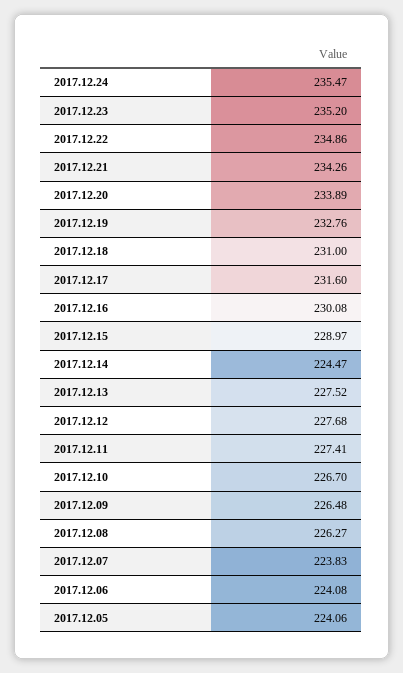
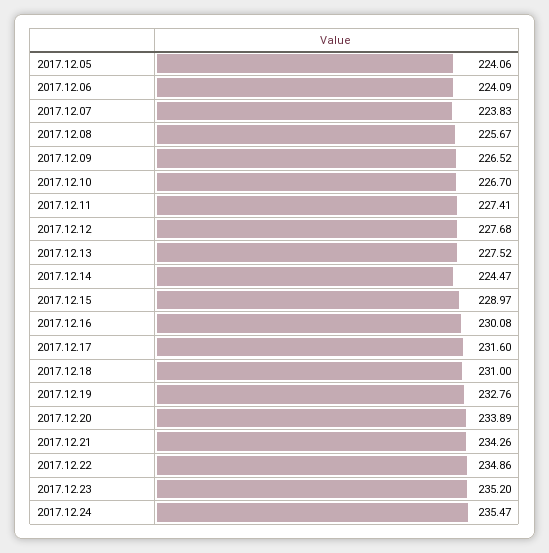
2017.12.09: 226.48 -> 226.52
2017.12.08: 226.27 -> 225.67
2017.12.06: 224.08 -> 224.09

